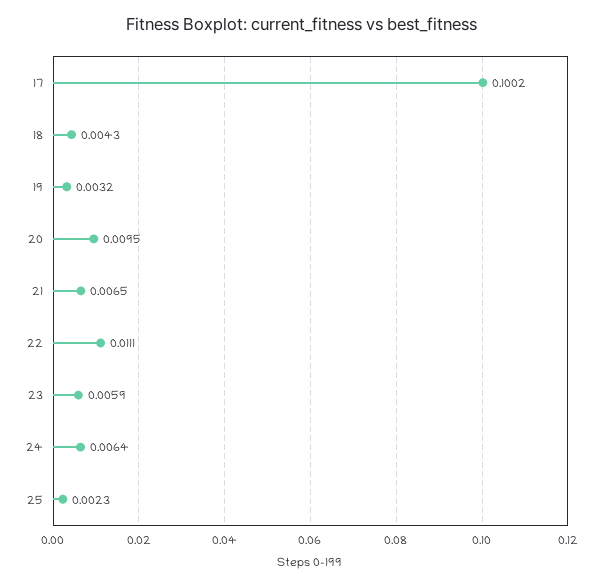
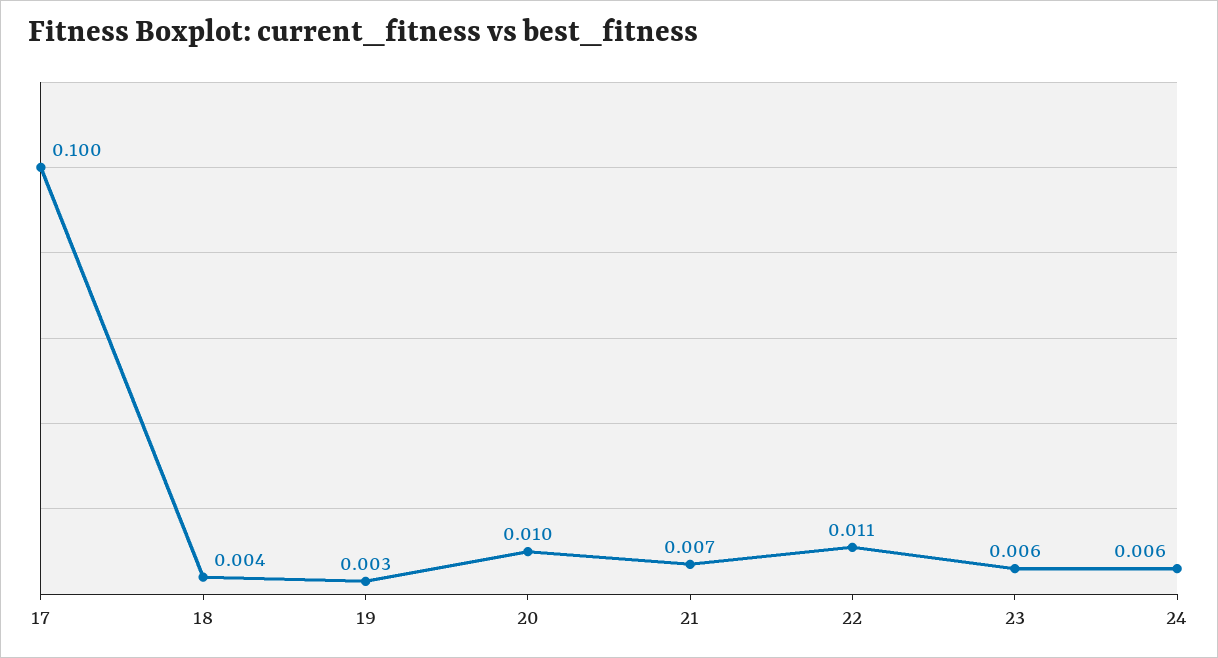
25: 0.0023 -> none

